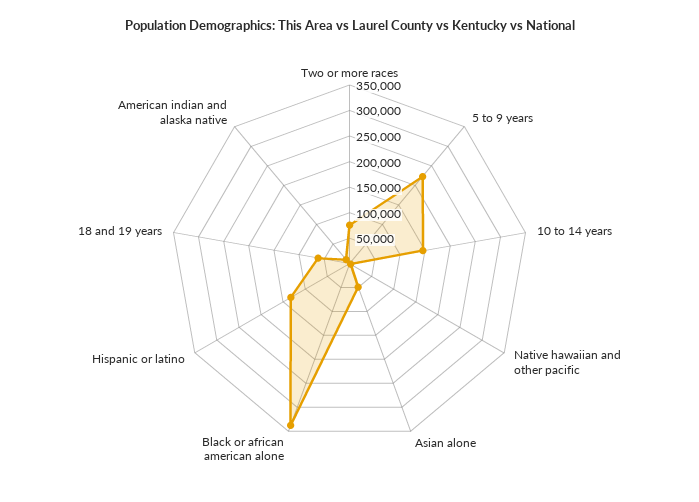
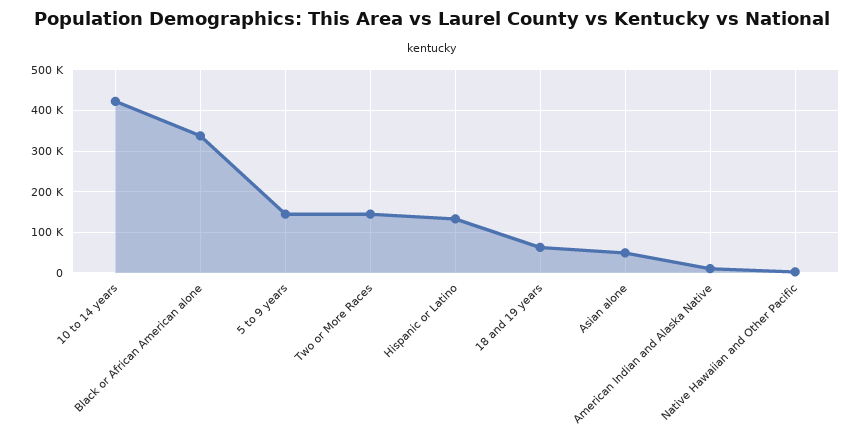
Two or more races: 75000 -> 140000
5 to 9 years: 225000 -> 140000
10 to 14 years: 150000 -> 420000

